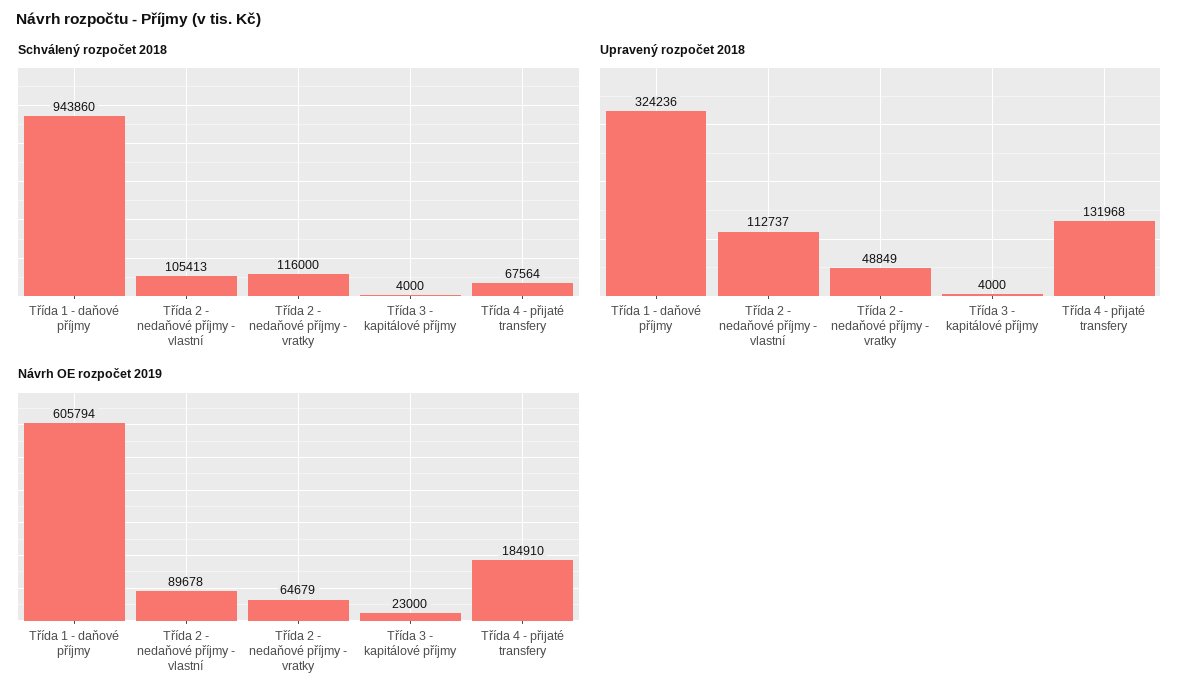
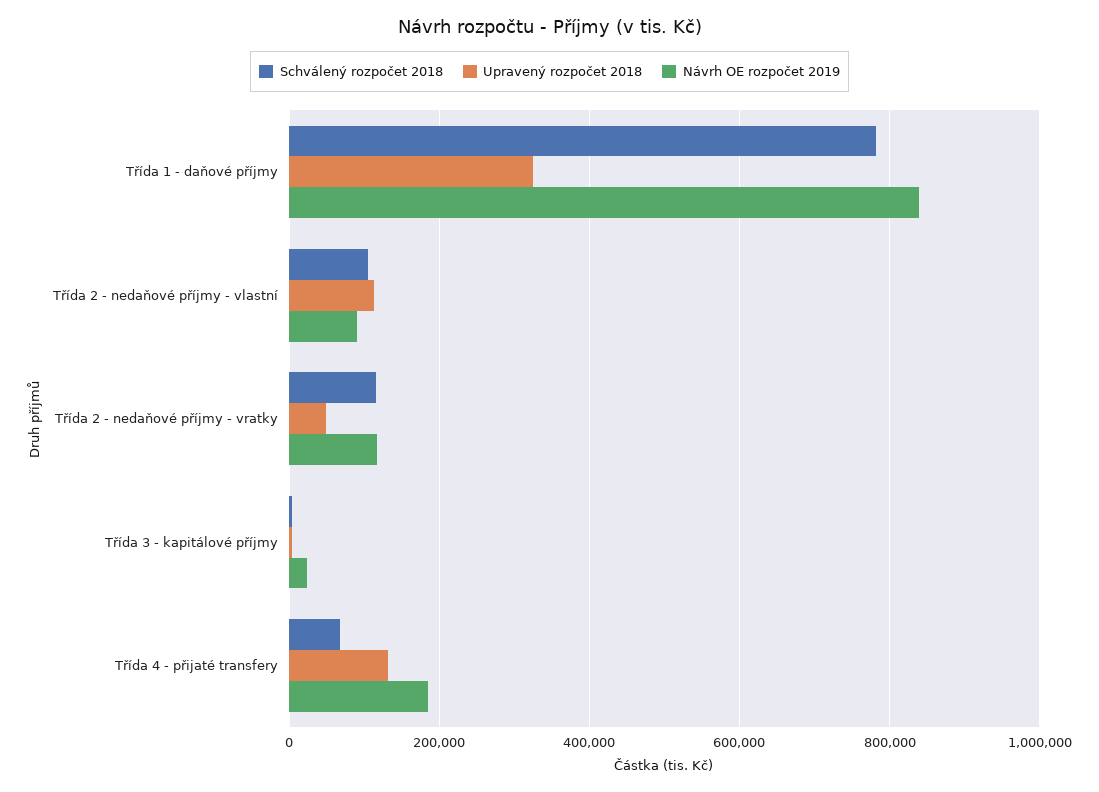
Schválený rozpočet 2018, Třída 1 - daňové příjmy: 943860 -> 780000
Návrh OE rozpočet 2019, Třída 1 - daňové příjmy: 605794 -> 840000
Návrh OE rozpočet 2019, Třída 2 - nedaňové příjmy - vratky: 64679 -> 120000

